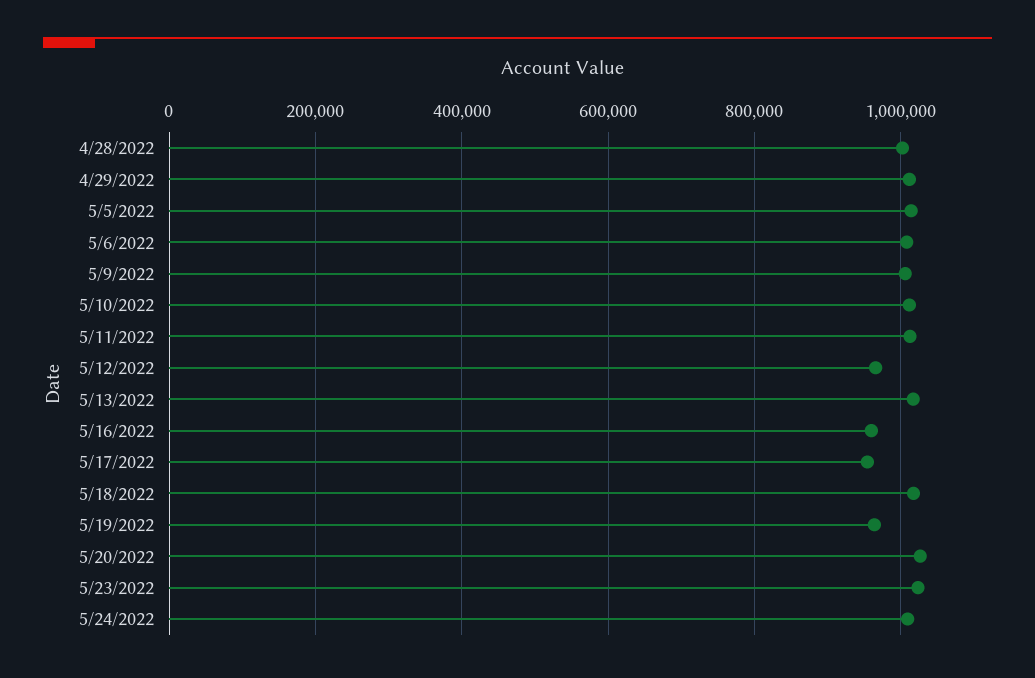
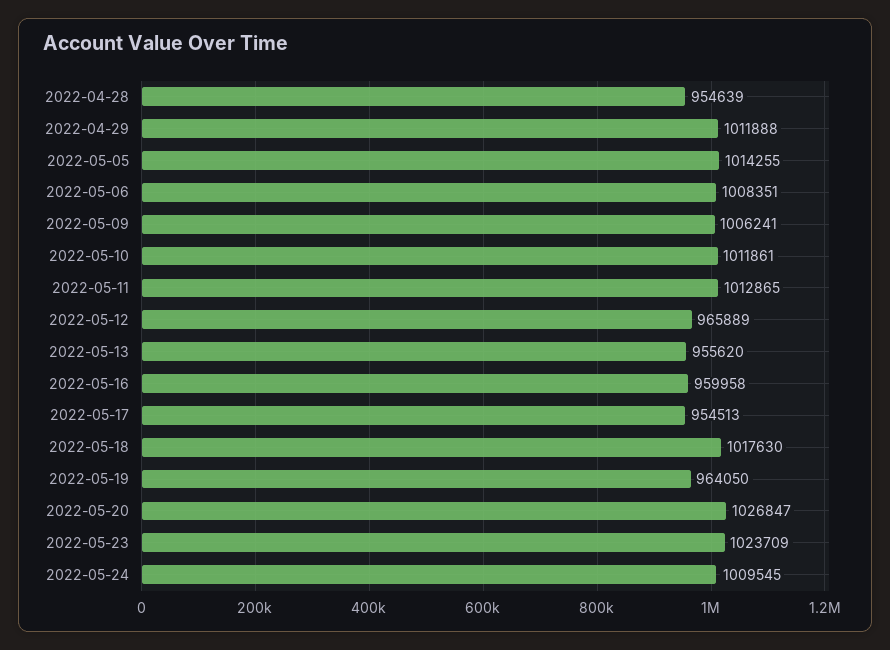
4/28/2022: 1000000 -> 954639
5/13/2022: 1020000 -> 955620

